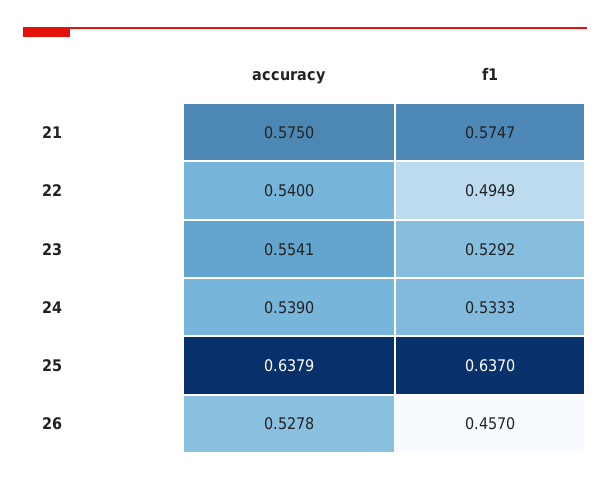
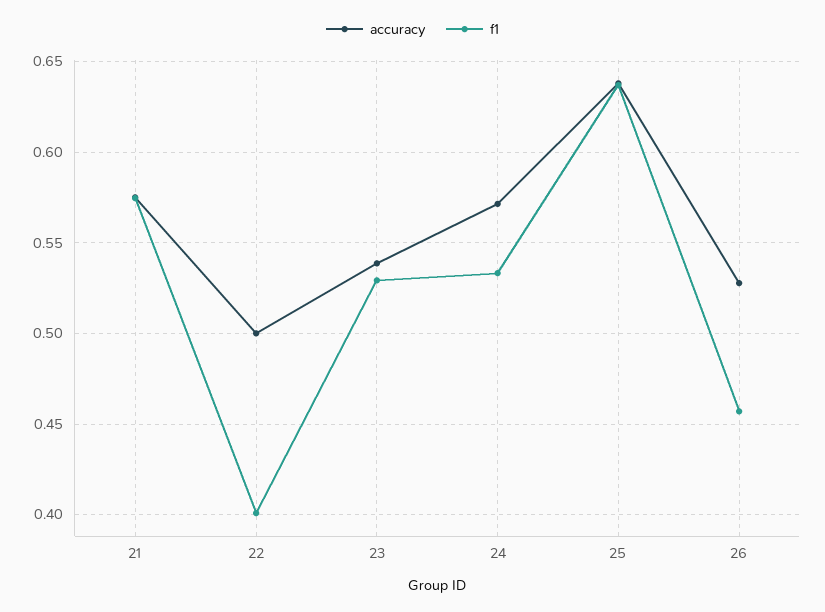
accuracy, 22: 0.54 -> 0.5
f1, 22: 0.4949 -> 0.4
accuracy, 23: 0.5541 -> 0.54
accuracy, 24: 0.539 -> 0.57

